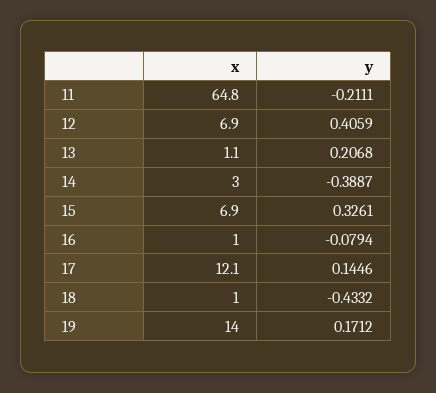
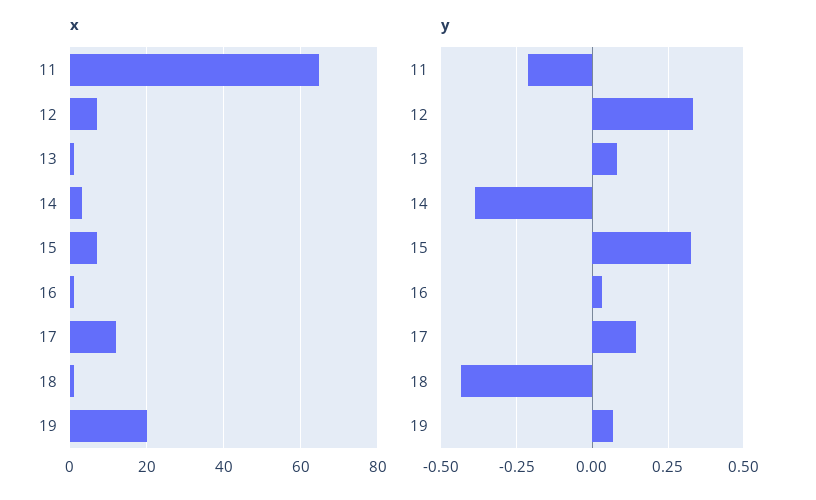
y, 12: 0.4059 -> 0.325
y, 13: 0.2068 -> 0.075
y, 16: -0.0794 -> 0.025
x, 19: 14 -> 20
y, 19: 0.1712 -> 0.075

